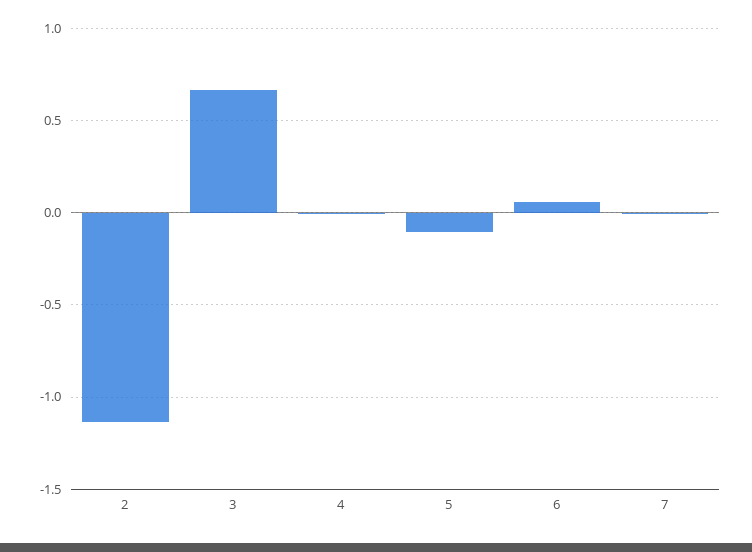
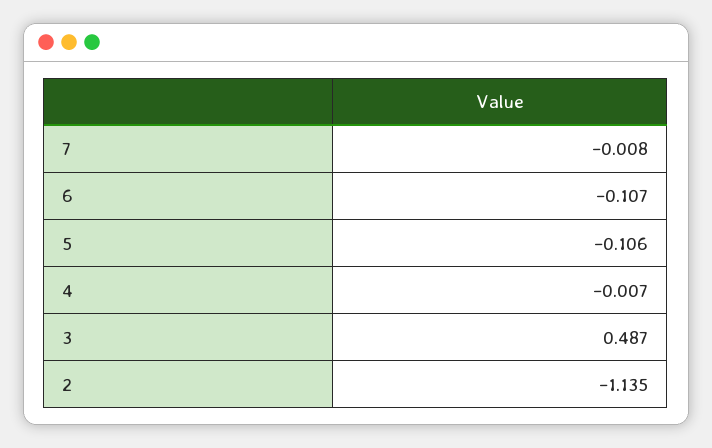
3: 0.65 -> 0.487
6: 0.05 -> -0.107

